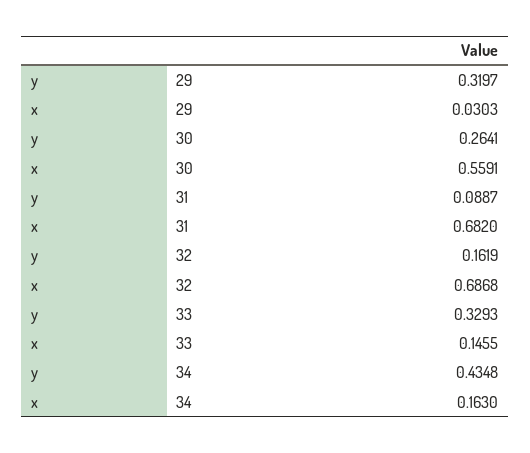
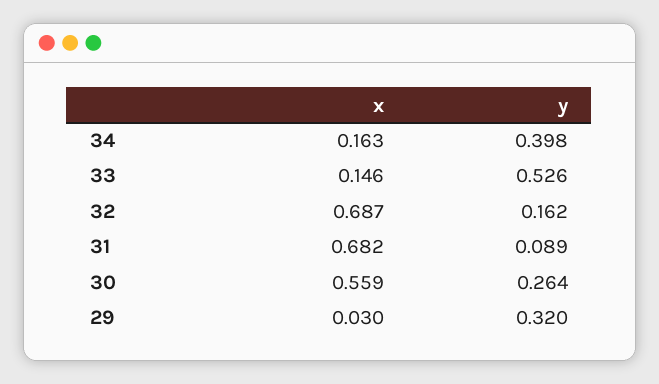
y, 33: 0.3293 -> 0.526
y, 34: 0.4348 -> 0.398

